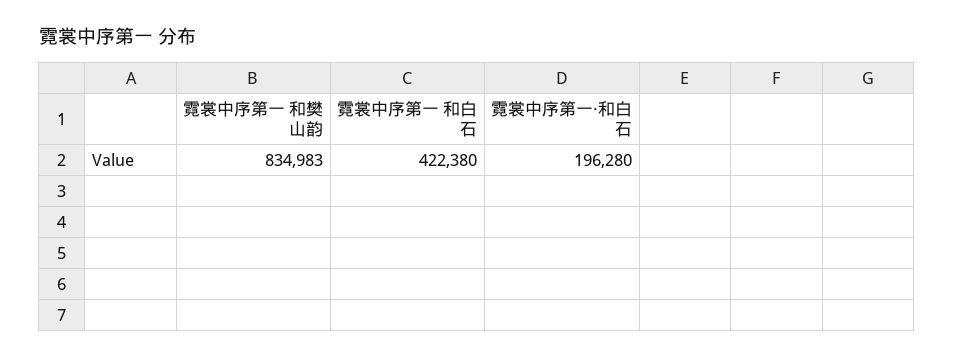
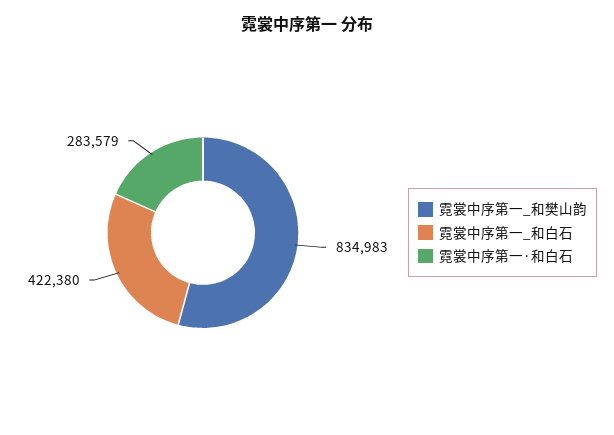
霓裳中序第一·和白石: 196280 -> 283579

